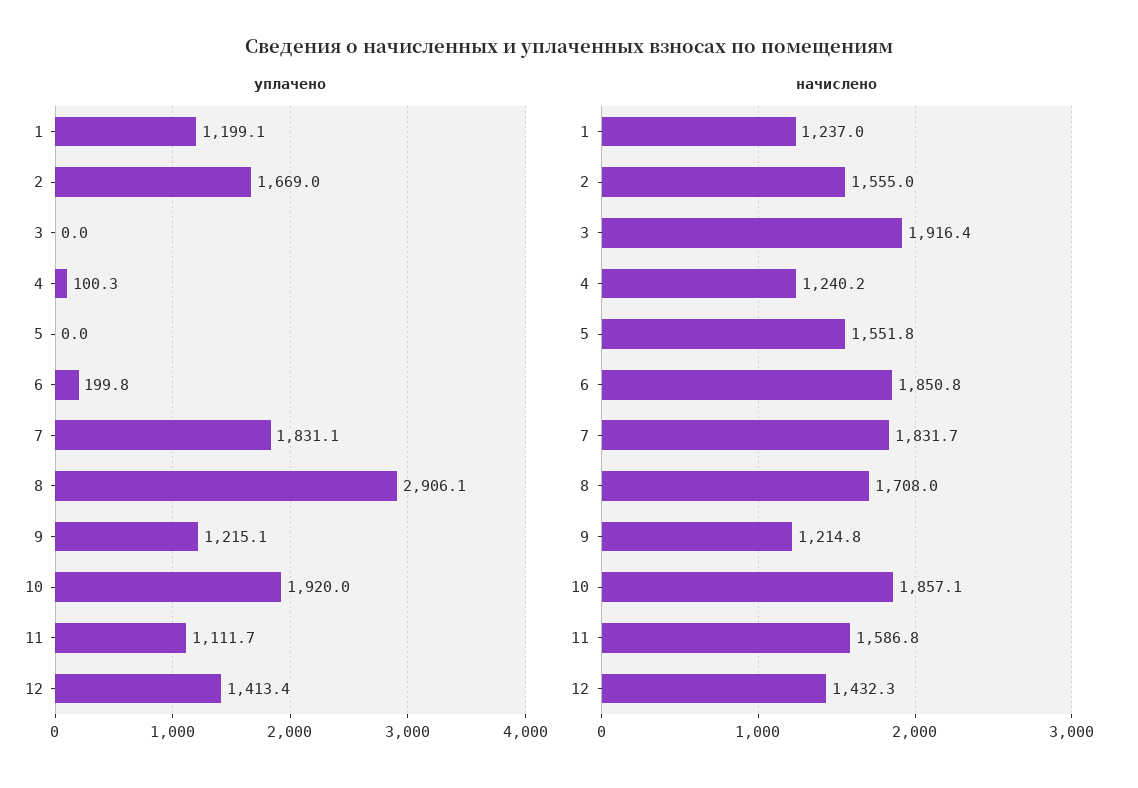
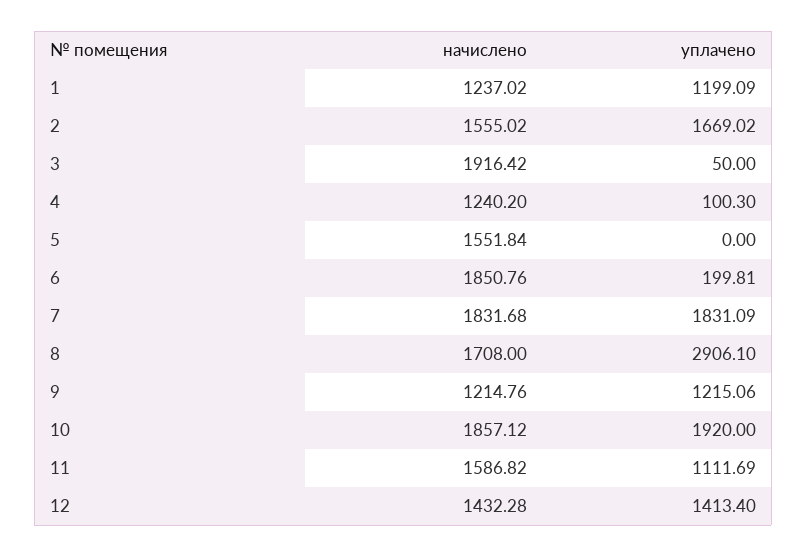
уплачено, 3: 0 -> 50

